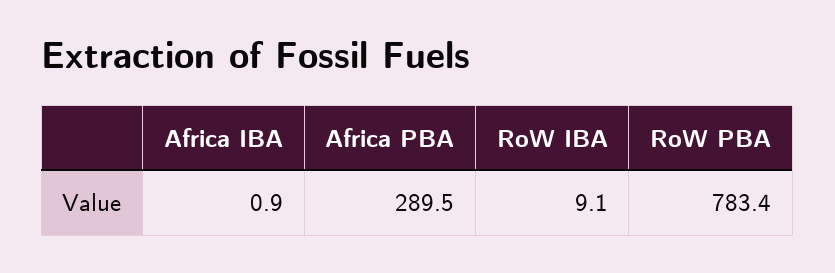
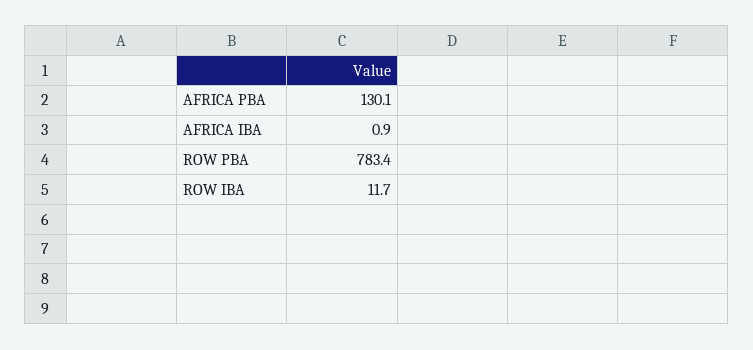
Africa PBA: 289.5 -> 130.1
RoW IBA: 9.1 -> 11.7

